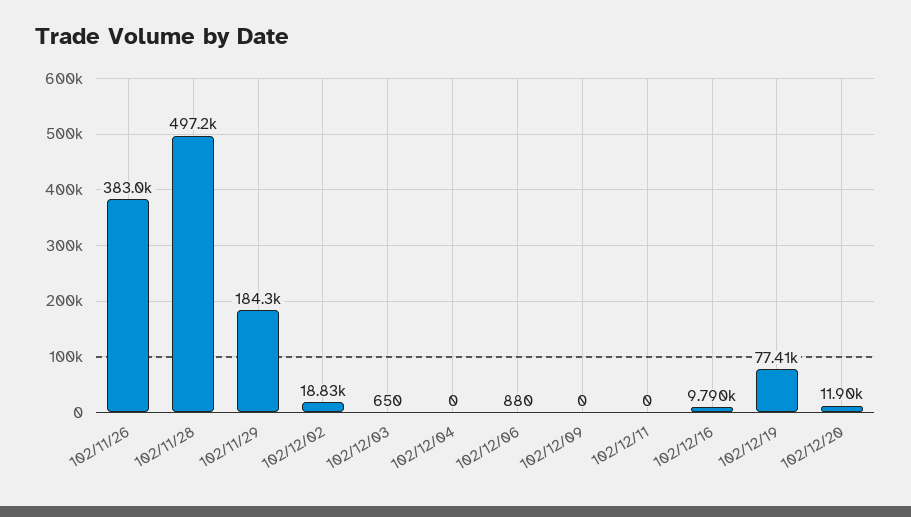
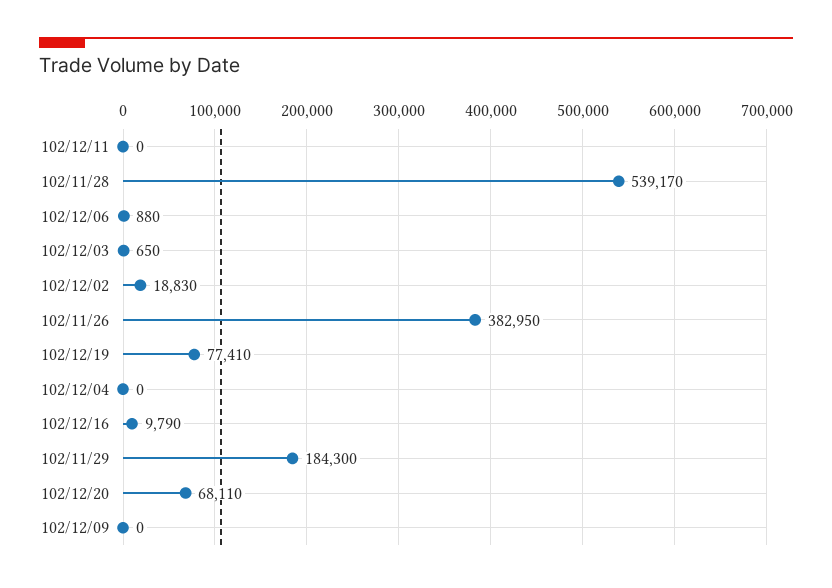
102/11/28: 497200 -> 539170
102/12/20: 11900 -> 68110

